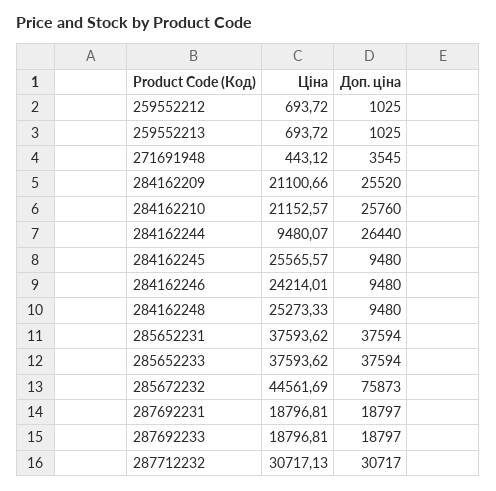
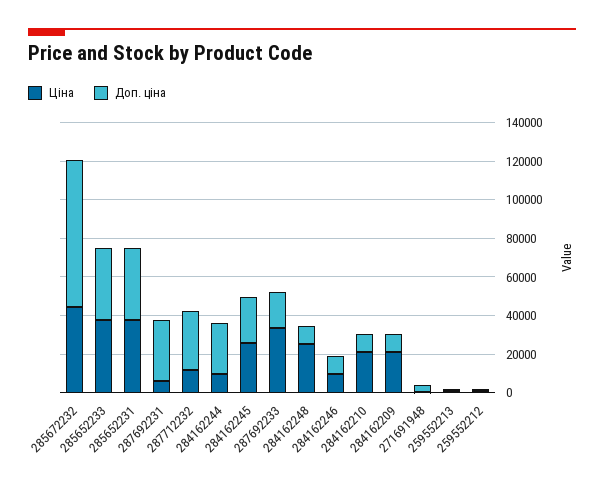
Доп. ціна, 284162209: 25520 -> 10000
Доп. ціна, 284162210: 25760 -> 10000
Доп. ціна, 284162245: 9480 -> 25000
Ціна, 284162246: 24214.01 -> 10000
Ціна, 287692231: 18796.81 -> 5000
Доп. ціна, 287692231: 18797 -> 30000
Ціна, 287692233: 18796.81 -> 35000
Ціна, 287712232: 30717.13 -> 10000

